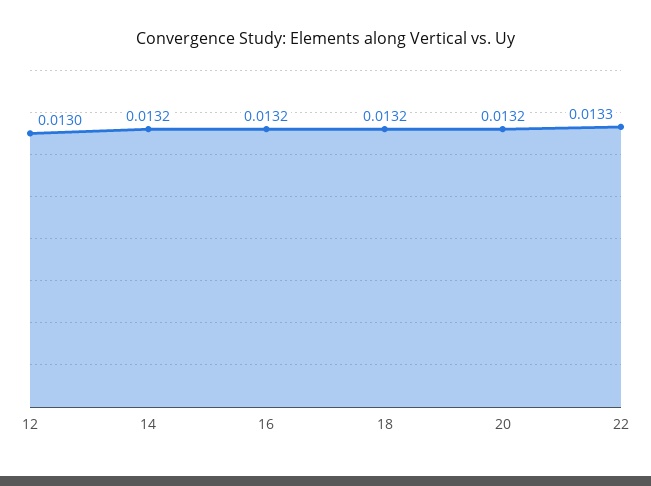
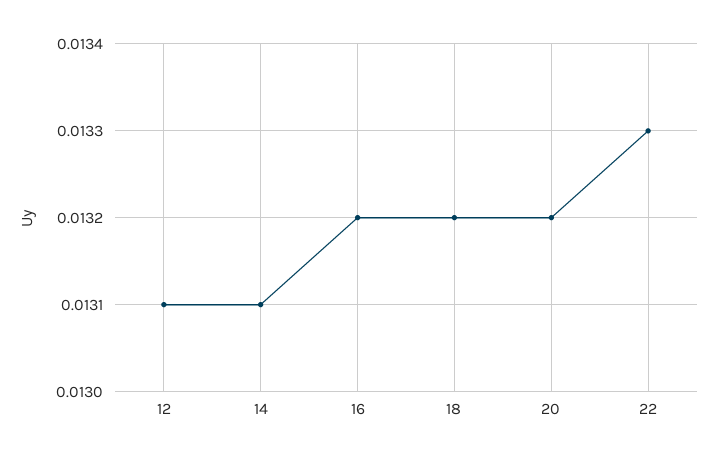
12: 0.013 -> 0.0131
14: 0.0132 -> 0.0131

